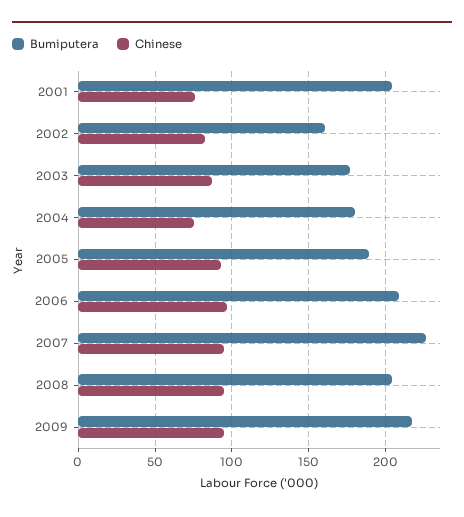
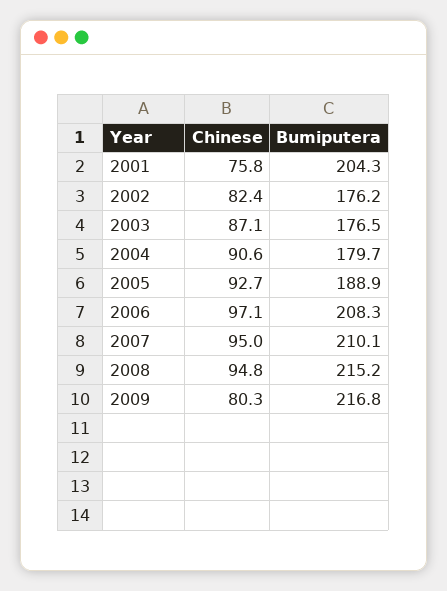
Bumiputera, 2002: 160 -> 176.2
Chinese, 2004: 75 -> 90.6
Bumiputera, 2007: 225 -> 210.1
Bumiputera, 2008: 205 -> 215.2
Chinese, 2009: 95 -> 80.3

